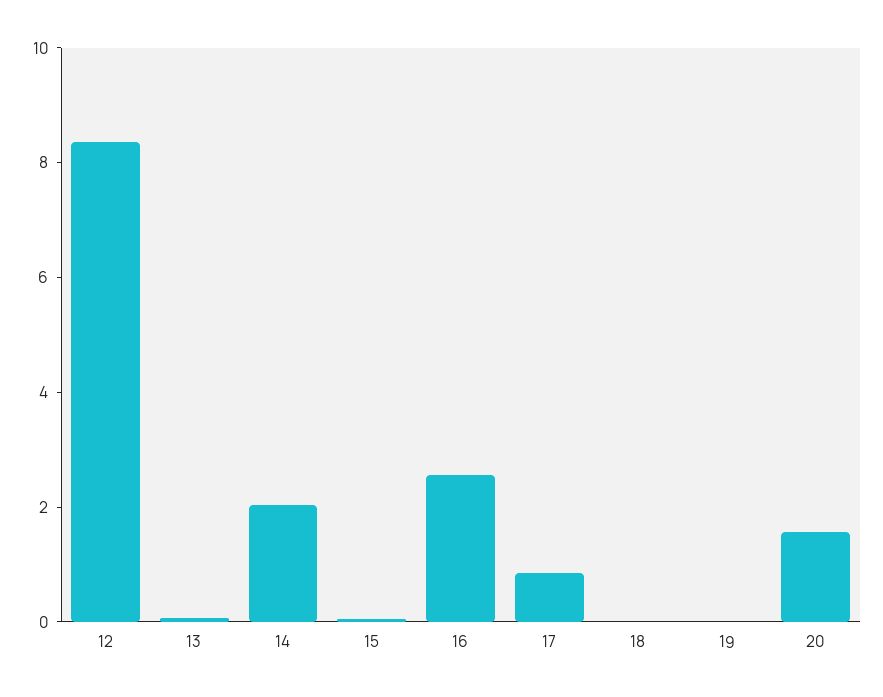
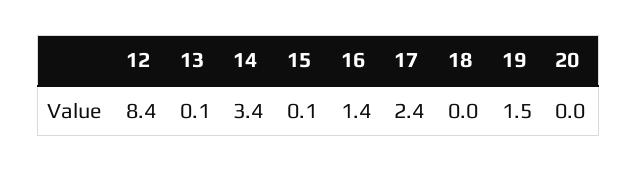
14: 2 -> 3.4
16: 2.5 -> 1.4
17: 1 -> 2.4
19: 0 -> 1.5
20: 1.5 -> 0

